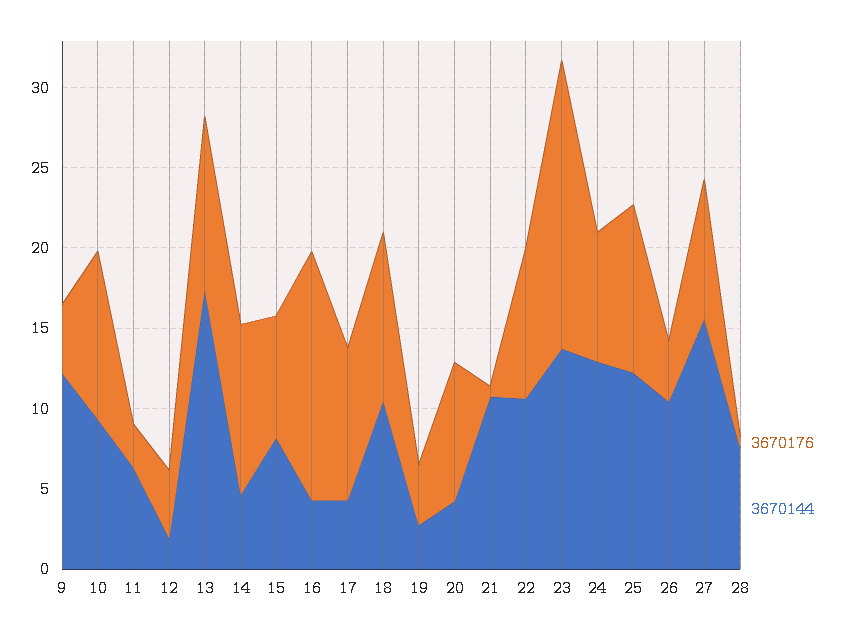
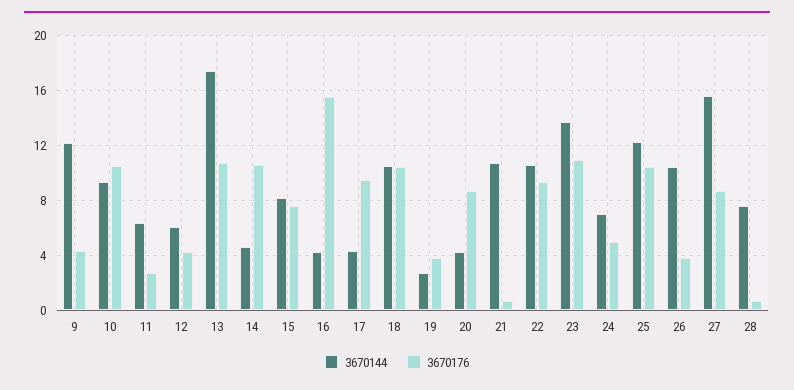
3670144, 12: 2 -> 6
3670176, 23: 18 -> 11
3670176, 24: 8 -> 5
3670144, 24: 13 -> 7

